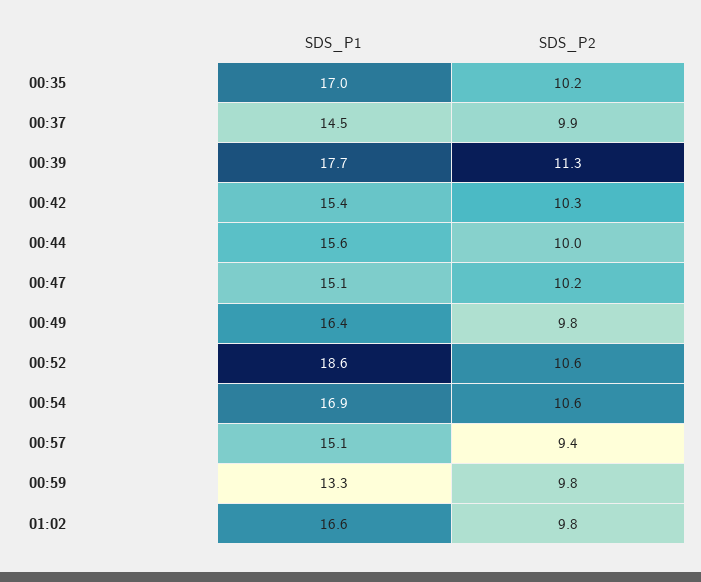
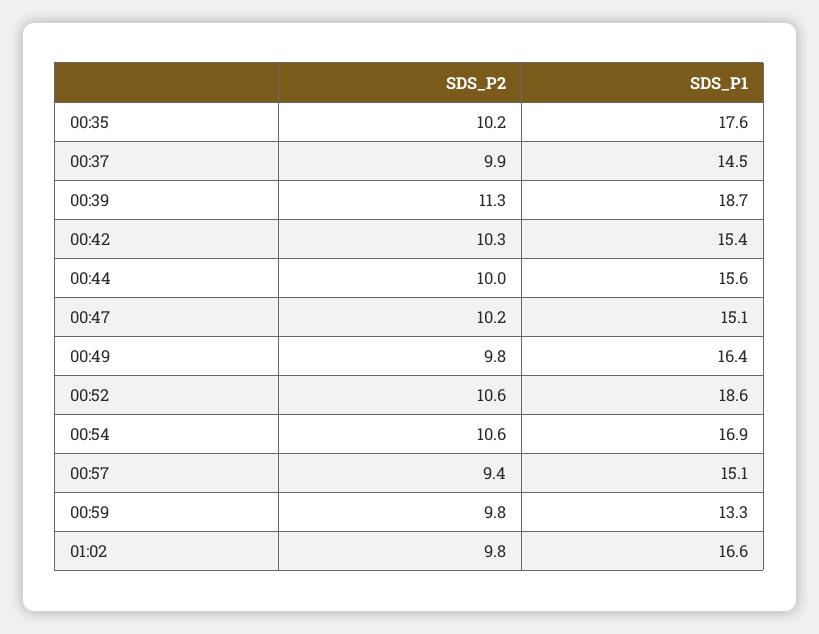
SDS_P1, 00:35: 17 -> 17.6
SDS_P1, 00:39: 17.7 -> 18.7

